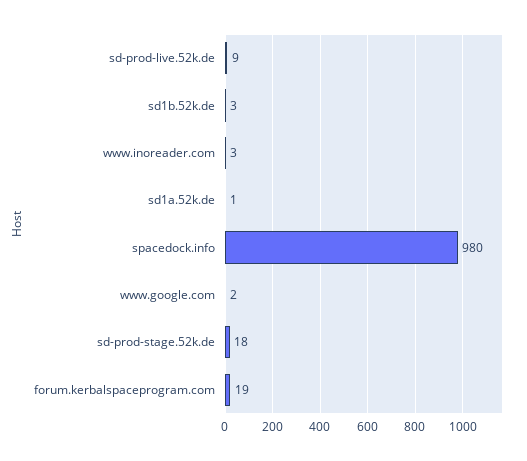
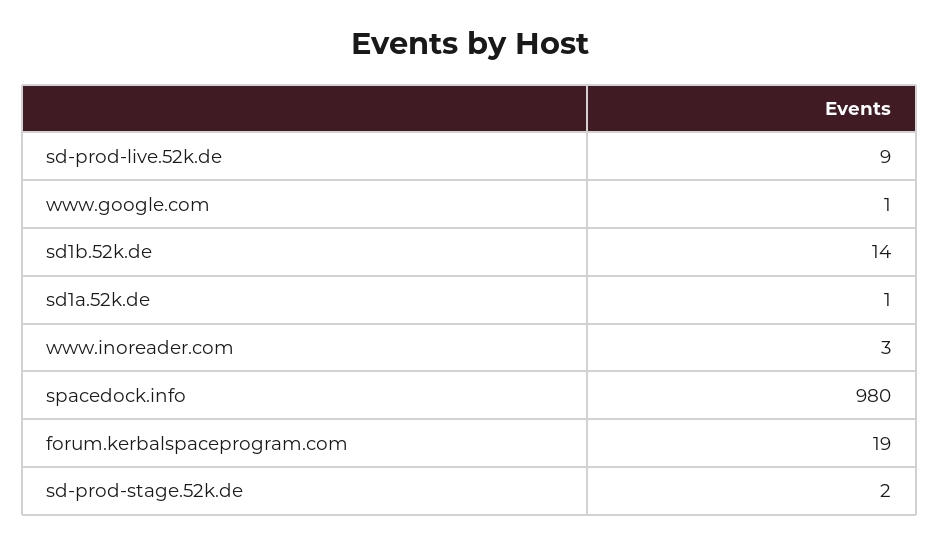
sd1b.52k.de: 3 -> 14
www.google.com: 2 -> 1
sd-prod-stage.52k.de: 18 -> 2

